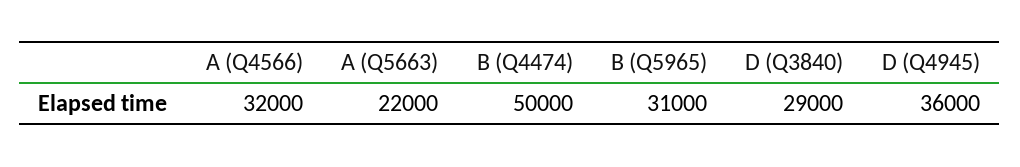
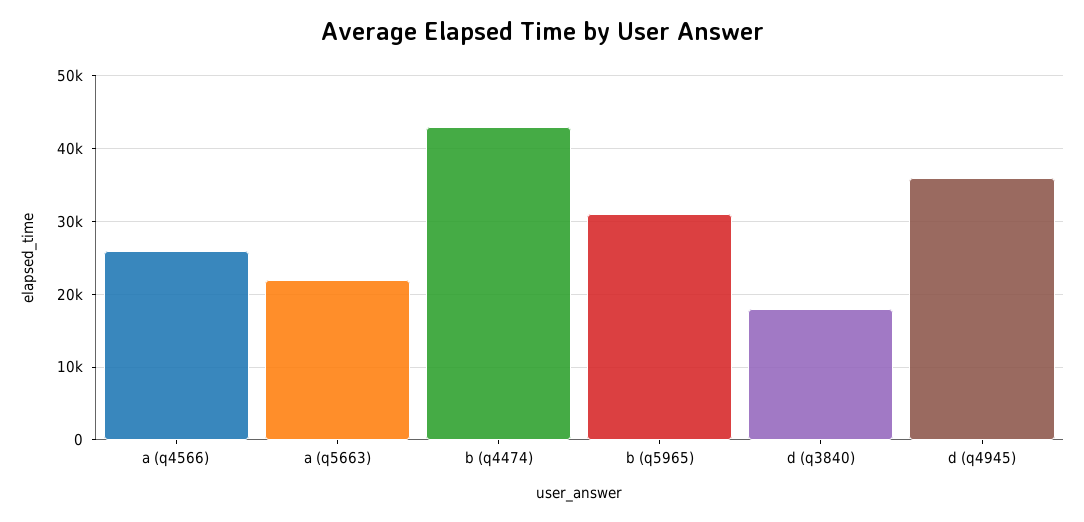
A (Q4566): 32000 -> 26000
B (Q4474): 50000 -> 43000
D (Q3840): 29000 -> 18000

